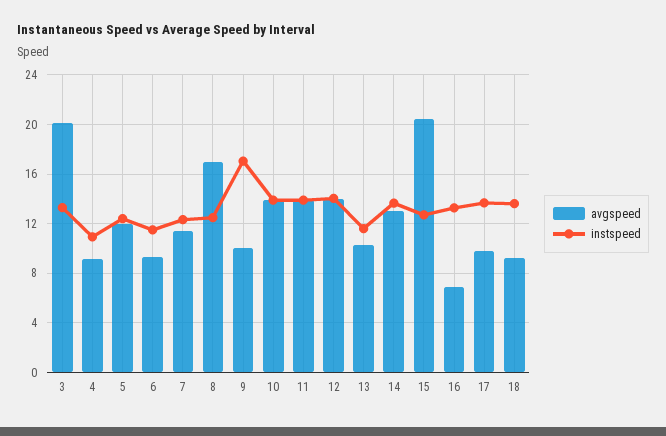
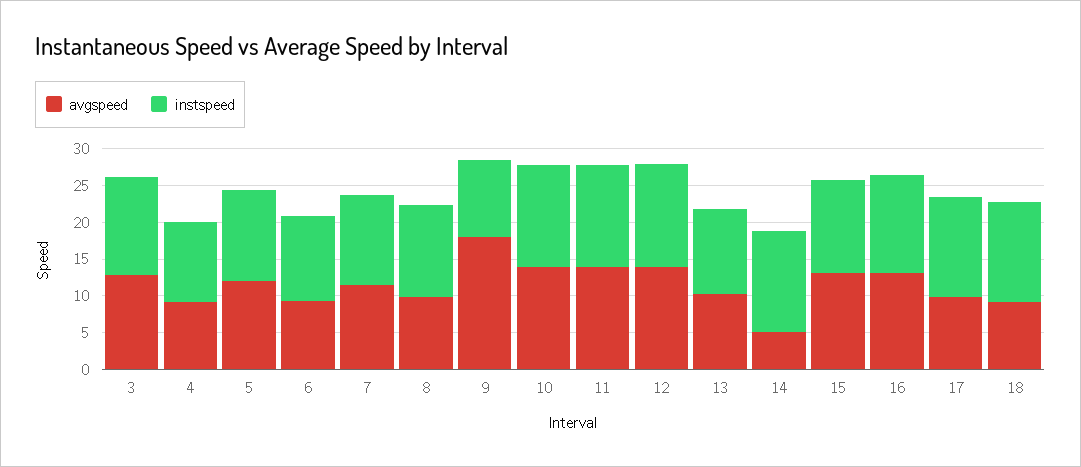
avgspeed, 3: 20 -> 12.5
avgspeed, 8: 17 -> 10
avgspeed, 9: 10 -> 17.5
instspeed, 9: 17 -> 10
avgspeed, 14: 13 -> 5
avgspeed, 15: 20.5 -> 12.5
avgspeed, 16: 7 -> 12.5

